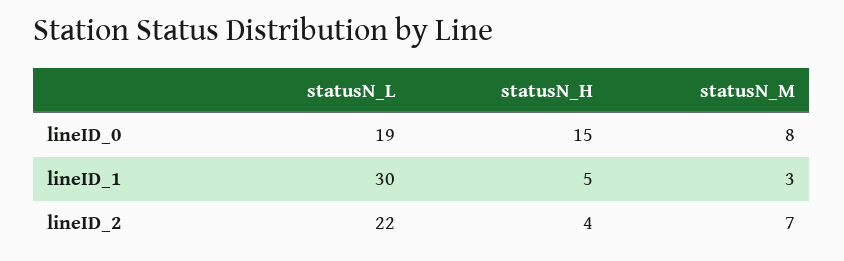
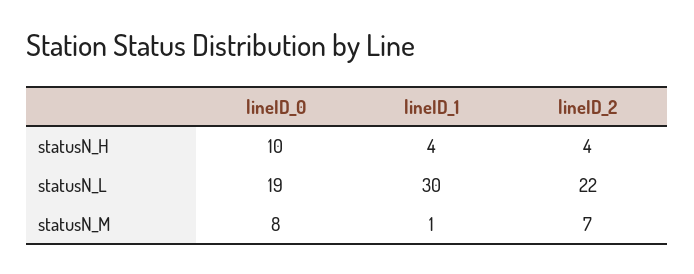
statusN_H, lineID_0: 15 -> 10
statusN_H, lineID_1: 5 -> 4
statusN_M, lineID_1: 3 -> 1

